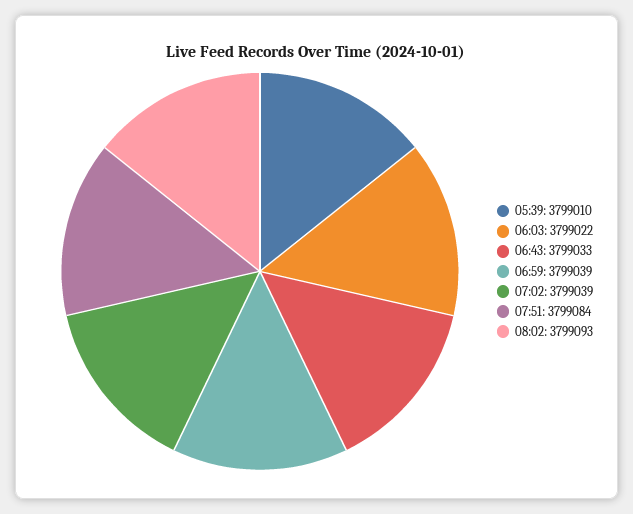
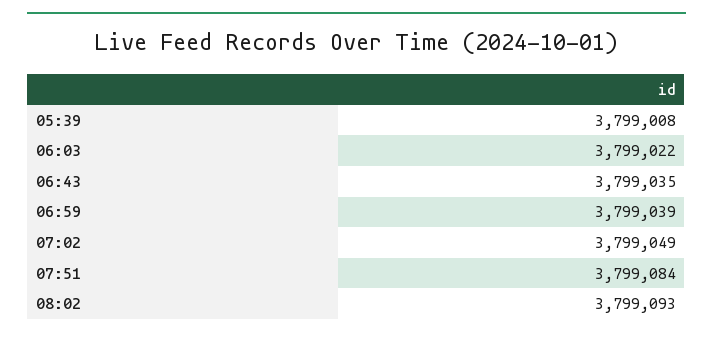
05:39: 3799010 -> 3799008
06:43: 3799033 -> 3799035
07:02: 3799039 -> 3799049

